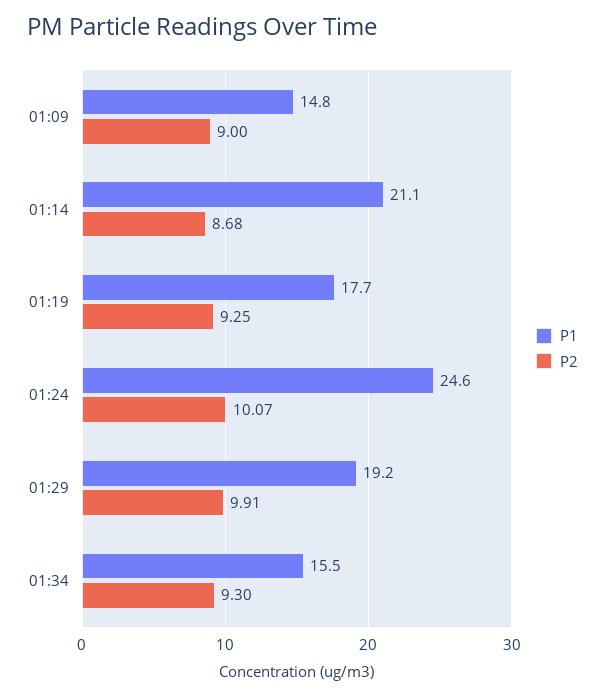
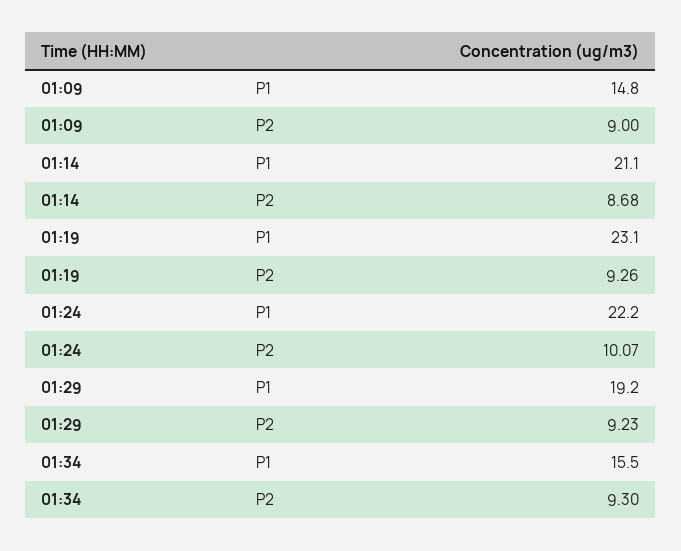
P1, 01:19: 17.7 -> 23.1
P2, 01:19: 9.25 -> 9.26
P1, 01:24: 24.6 -> 22.2
P2, 01:29: 9.91 -> 9.23

